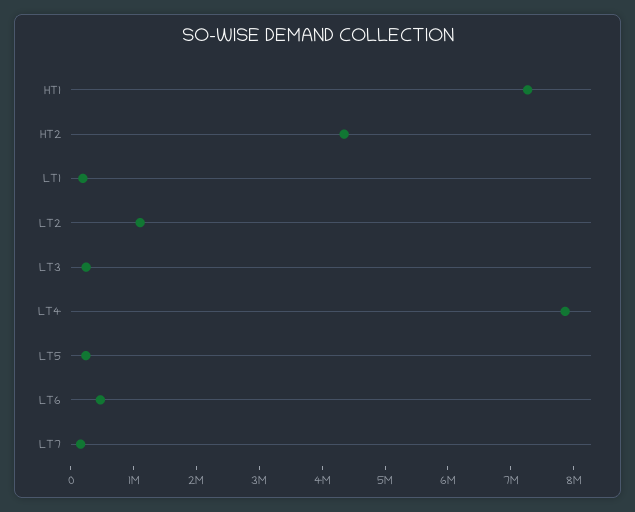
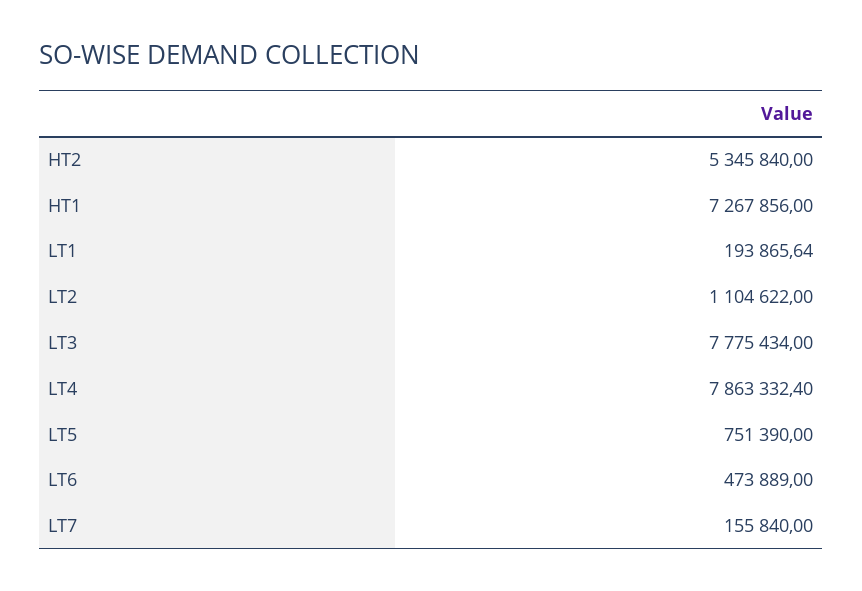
HT2: 4400000 -> 5345840
LT3: 200000 -> 7775434
LT5: 200000 -> 751390

